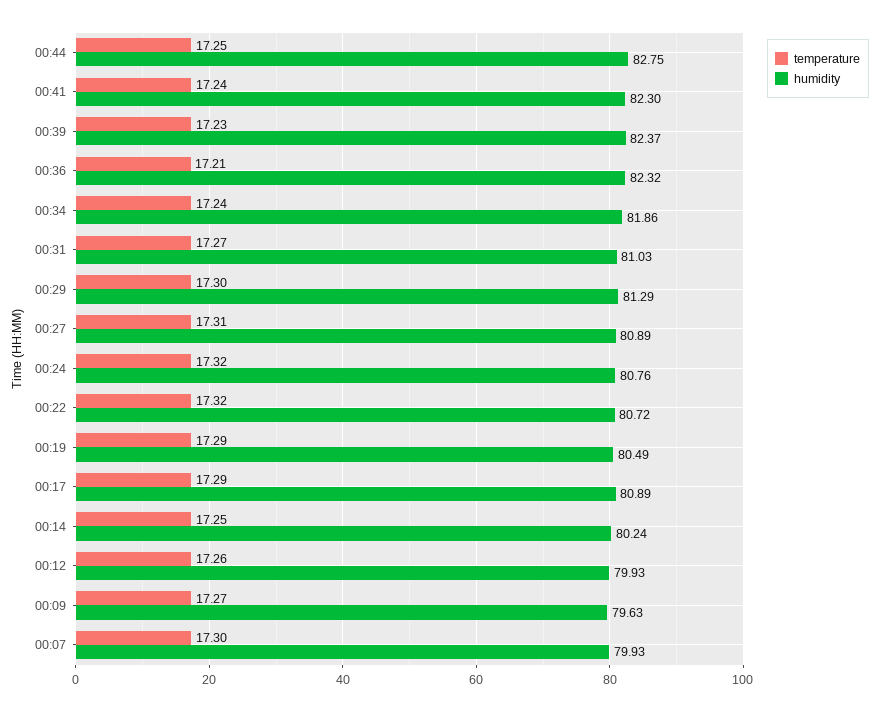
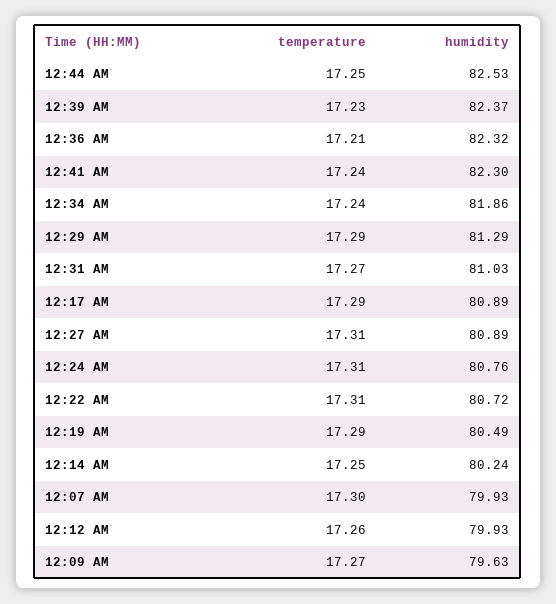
humidity, 00:44: 82.75 -> 82.53
temperature, 00:29: 17.3 -> 17.29
temperature, 00:24: 17.32 -> 17.31
temperature, 00:22: 17.32 -> 17.31

